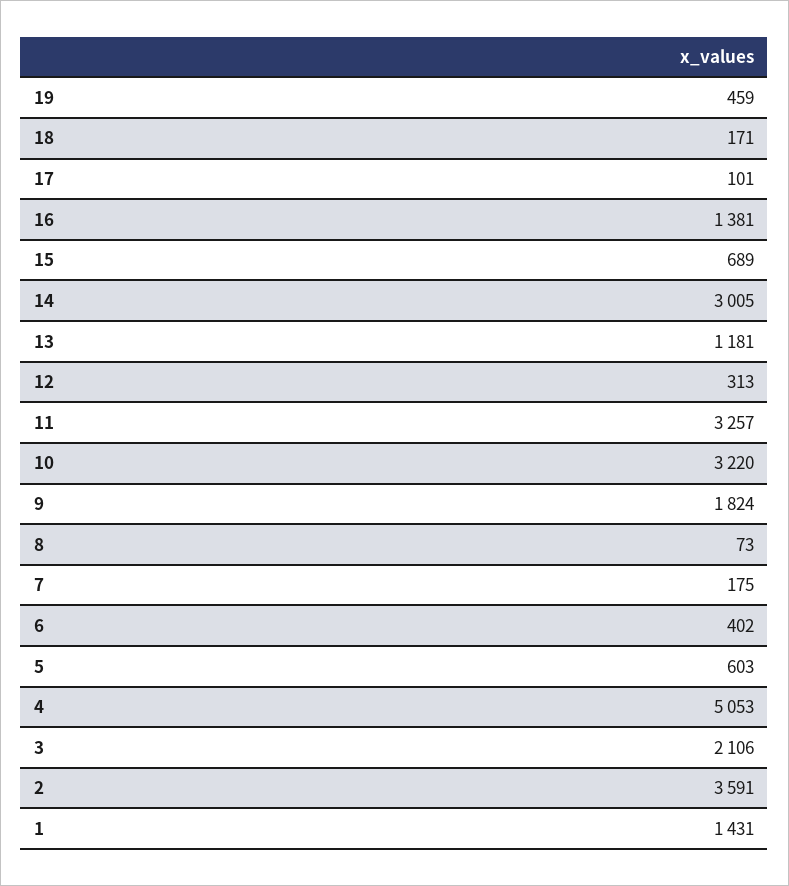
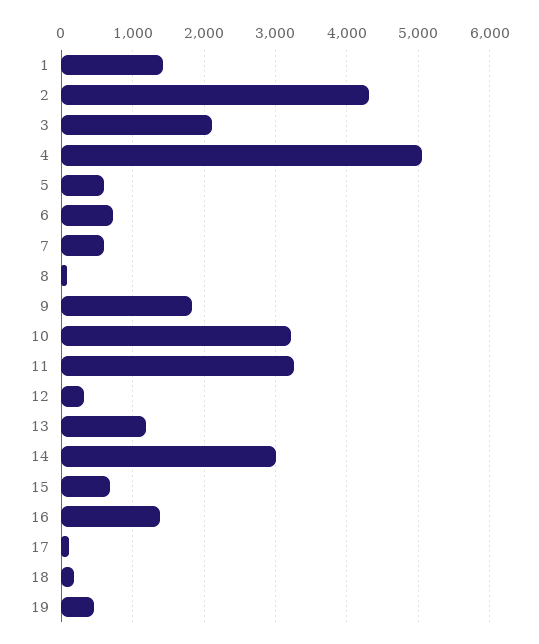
7: 175 -> 600
6: 402 -> 700
2: 3591 -> 4300

